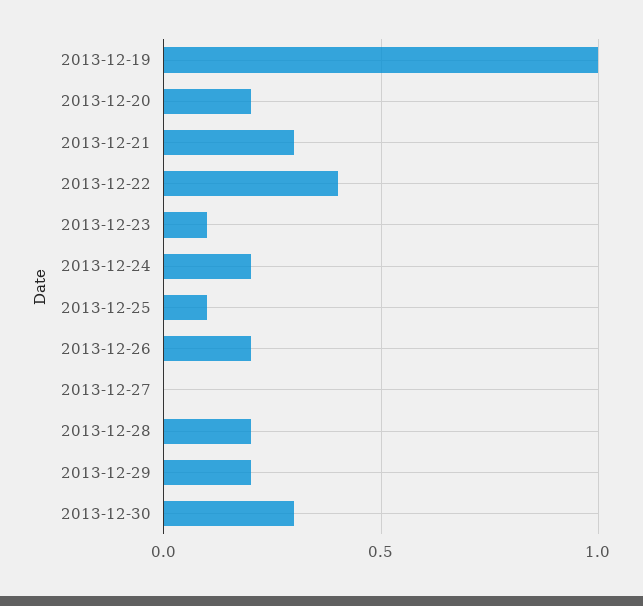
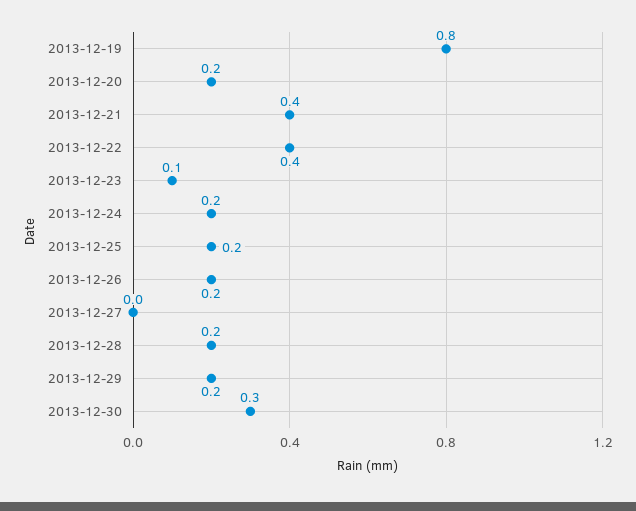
2013-12-19: 1 -> 0.8
2013-12-21: 0.3 -> 0.4
2013-12-25: 0.1 -> 0.2

